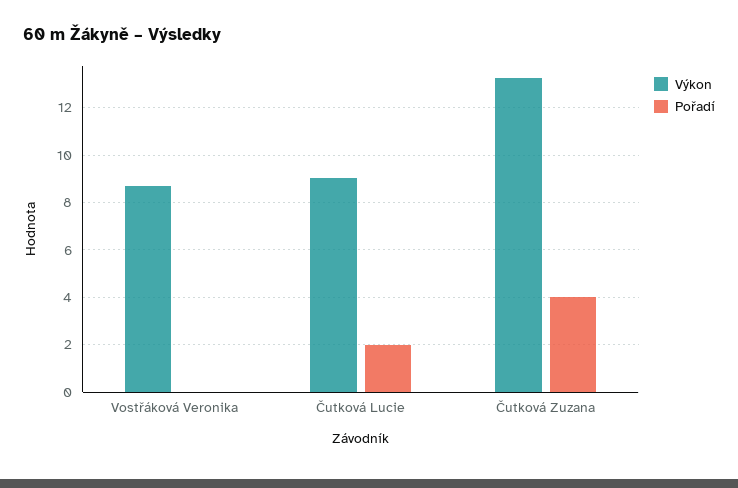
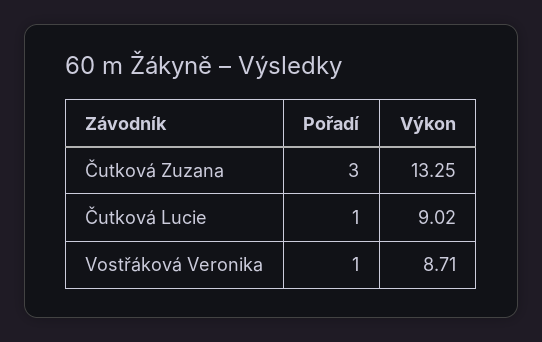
Pořadí, Vostřáková Veronika: 0 -> 1
Pořadí, Čutková Lucie: 2 -> 1
Pořadí, Čutková Zuzana: 4 -> 3

